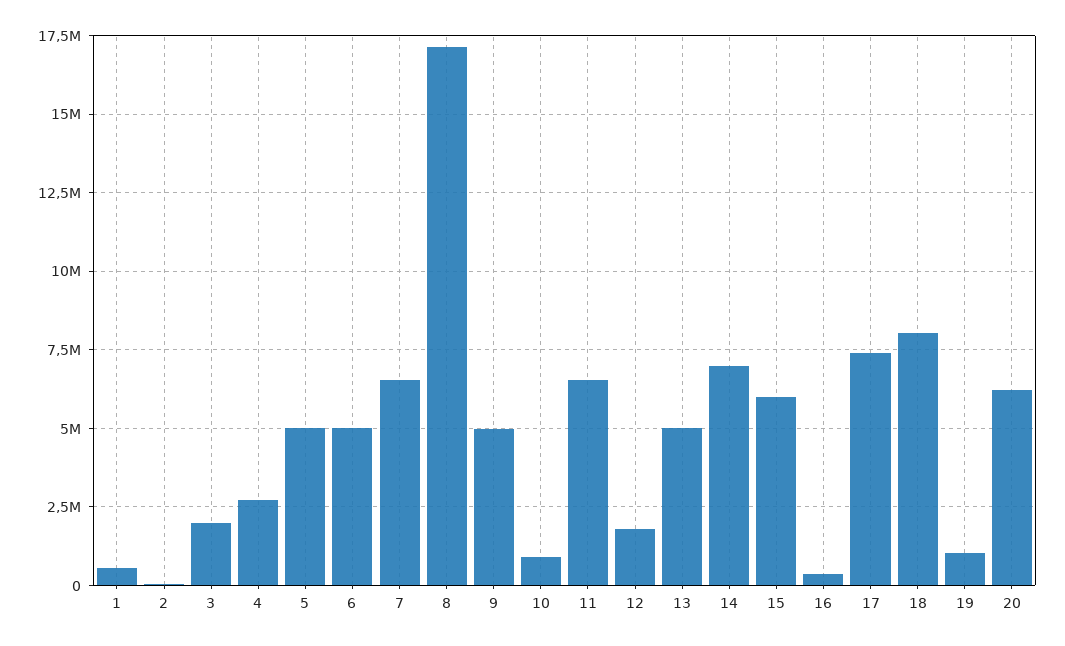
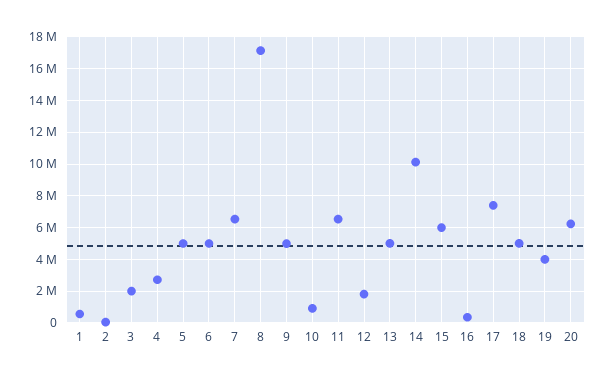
14: 7000000 -> 10000000
18: 8000000 -> 5000000
19: 1000000 -> 4000000

